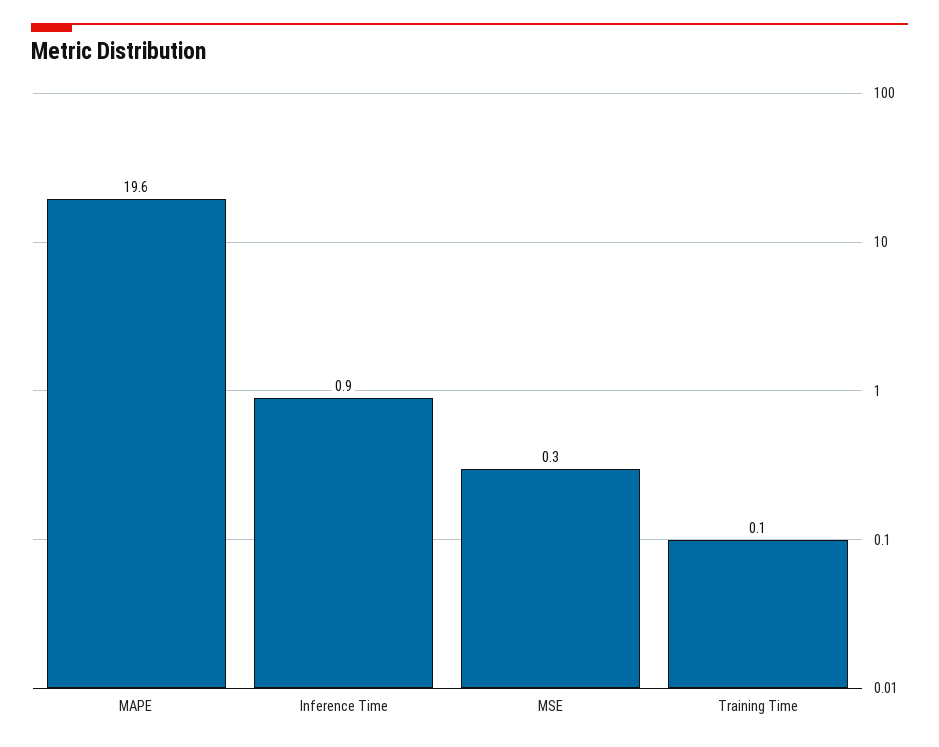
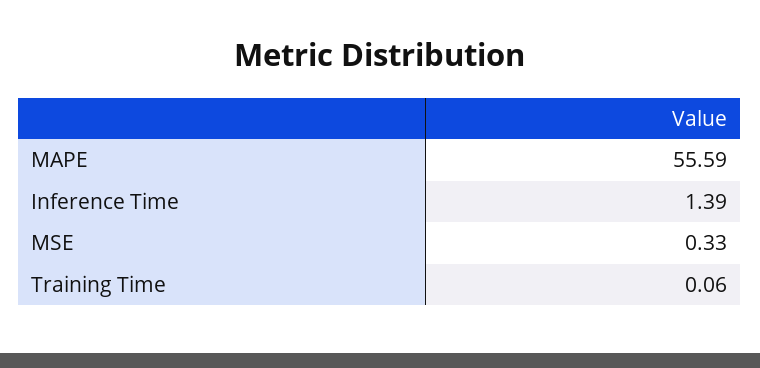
MAPE: 19.6 -> 55.59
Inference Time: 0.9 -> 1.39

